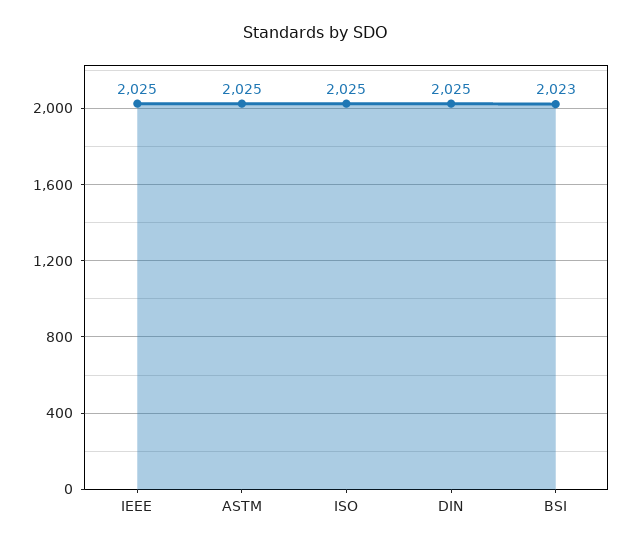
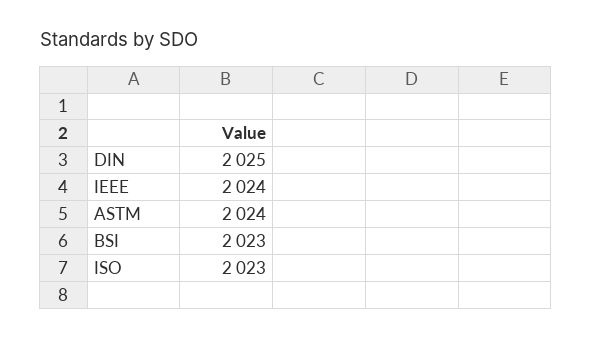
IEEE: 2025 -> 2024
ASTM: 2025 -> 2024
ISO: 2025 -> 2023

